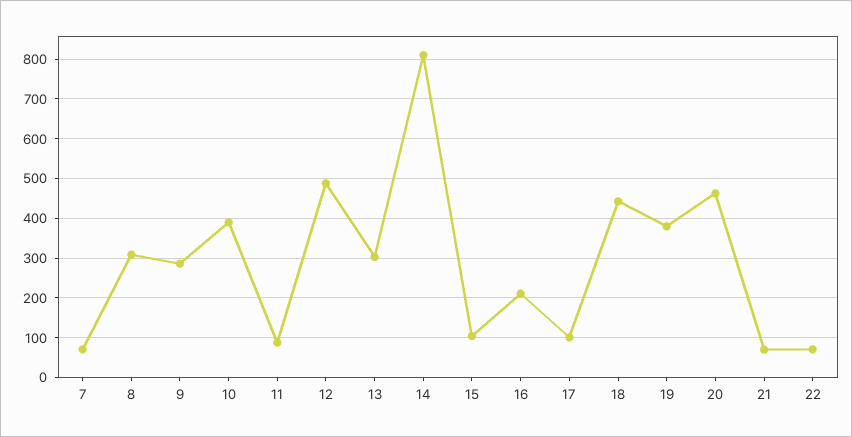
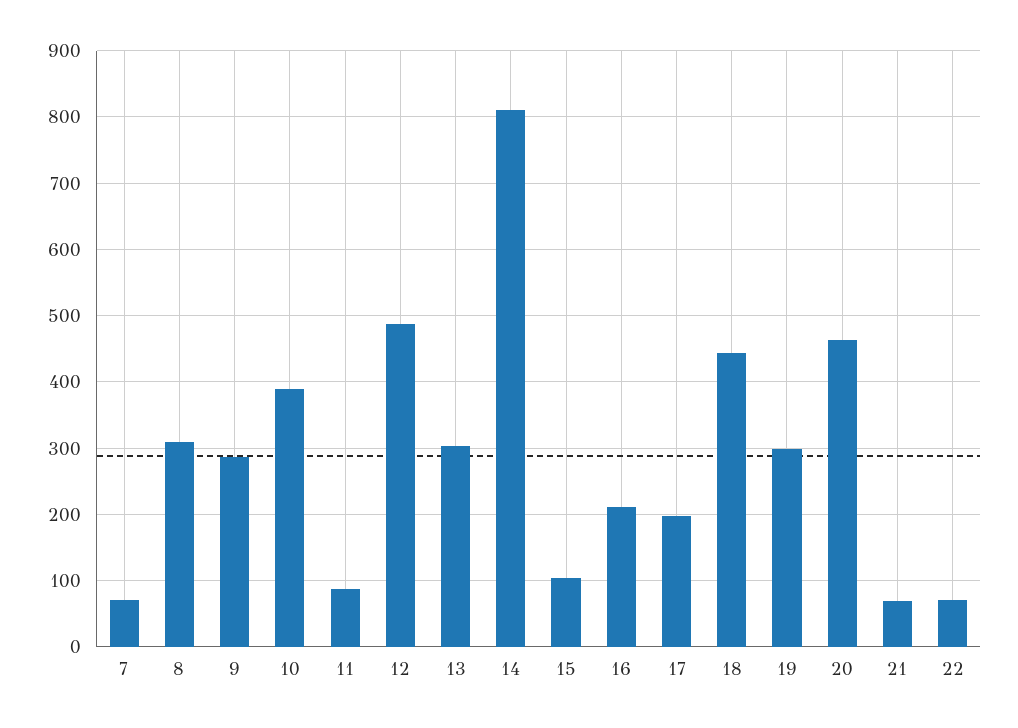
17: 100 -> 200
19: 380 -> 300

